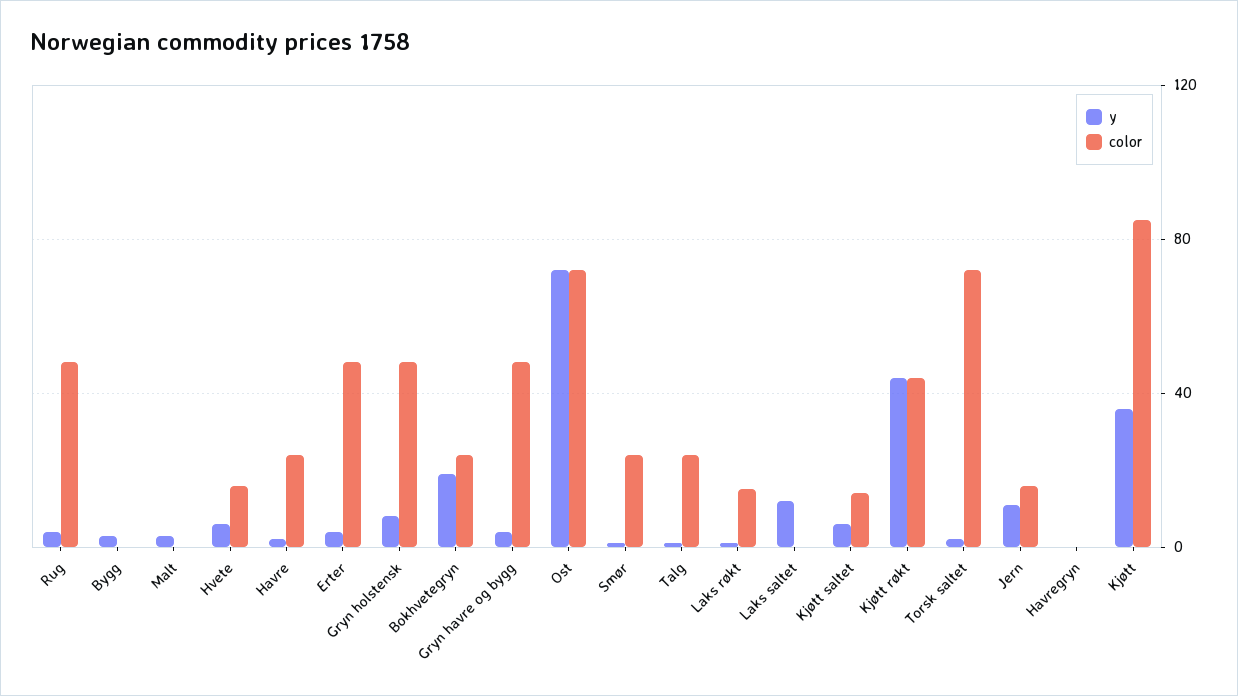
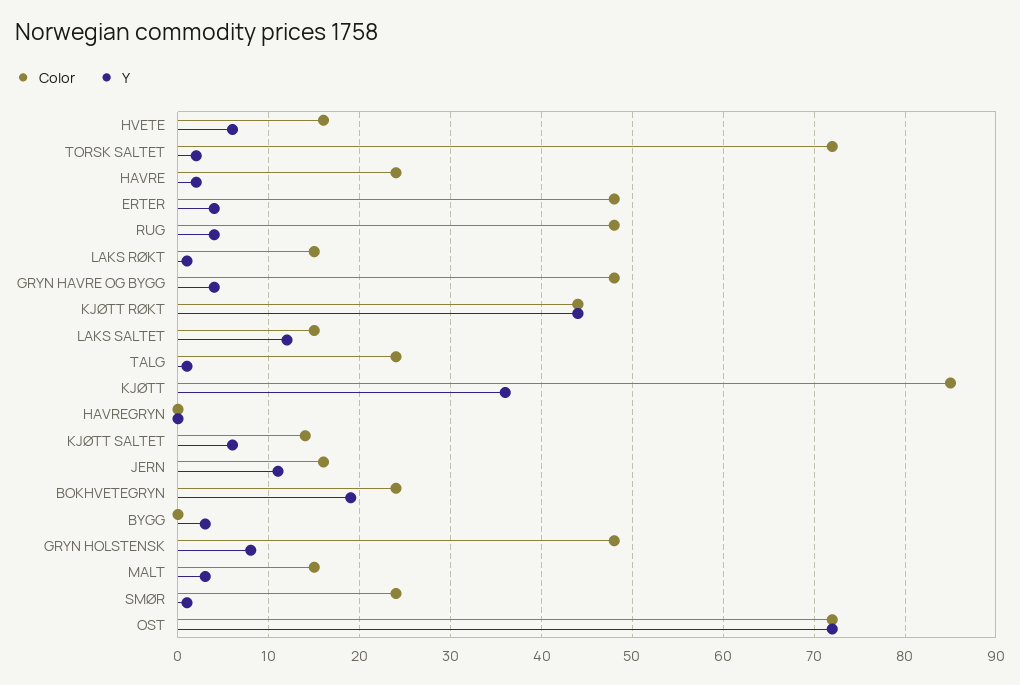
color, Malt: 0 -> 15
color, Laks saltet: 0 -> 15

